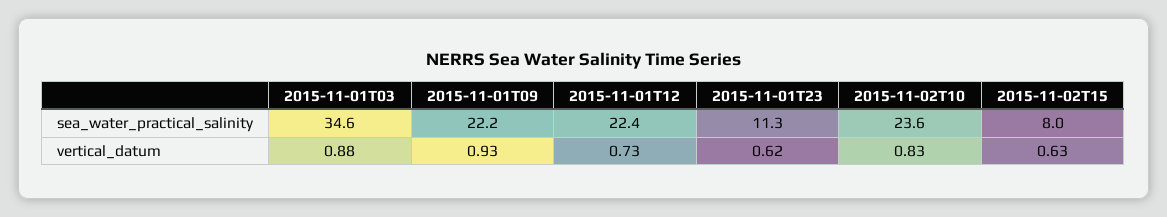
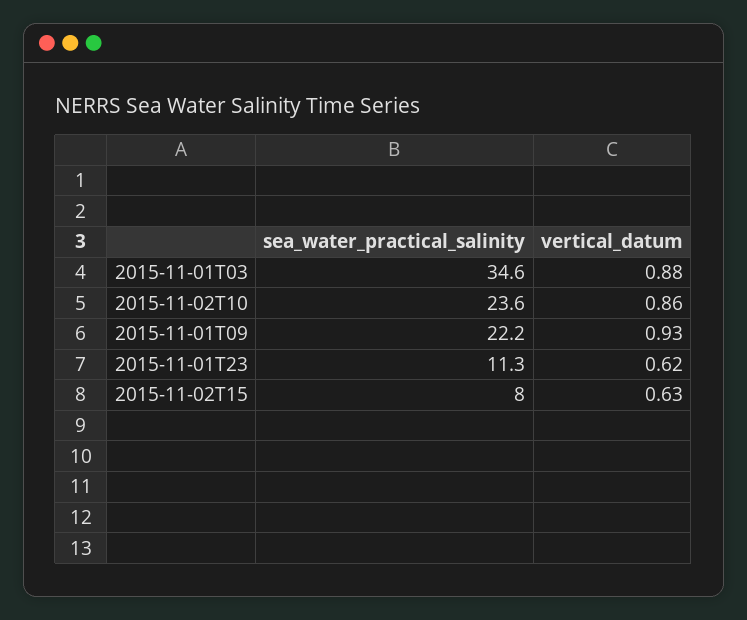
2015-11-01T12, sea_water_practical_salinity: 22.4 -> none
2015-11-01T12, vertical_datum: 0.73 -> none
2015-11-02T10, vertical_datum: 0.83 -> 0.86

